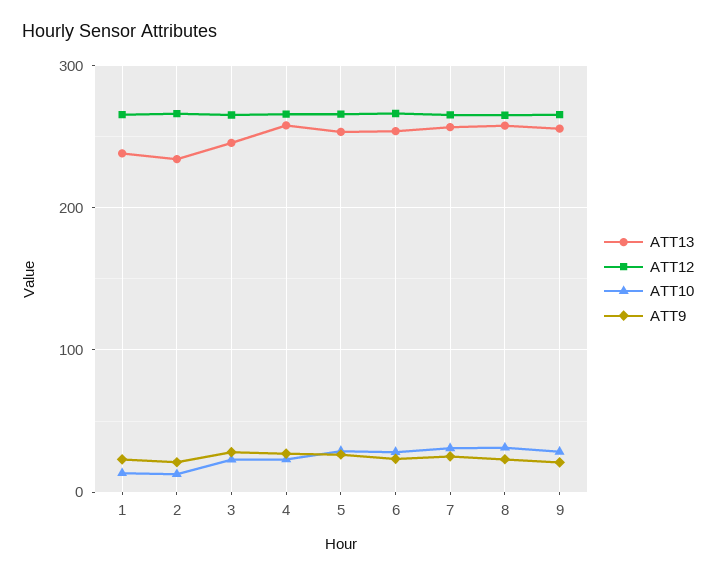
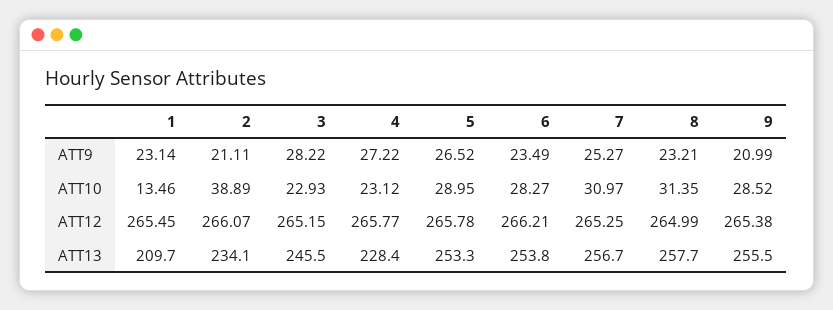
ATT13, 1: 240 -> 209.7
ATT10, 2: 10 -> 38.89
ATT13, 4: 260 -> 228.4

